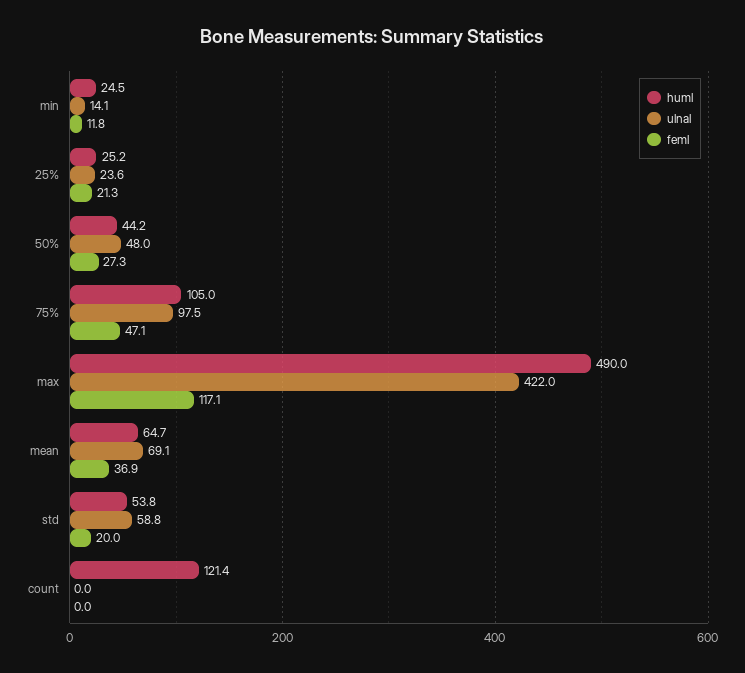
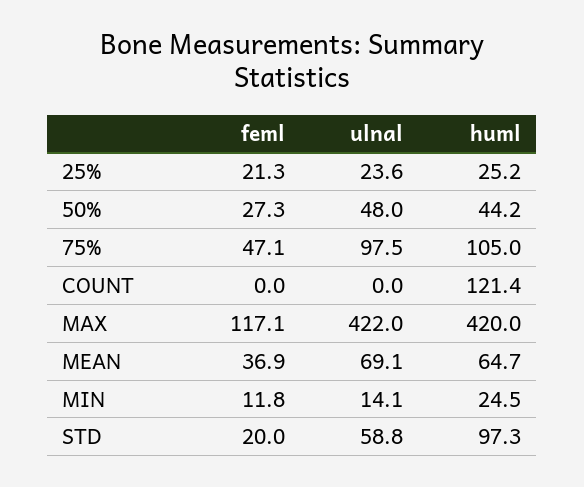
huml, max: 490 -> 420
huml, std: 53.8 -> 97.3

